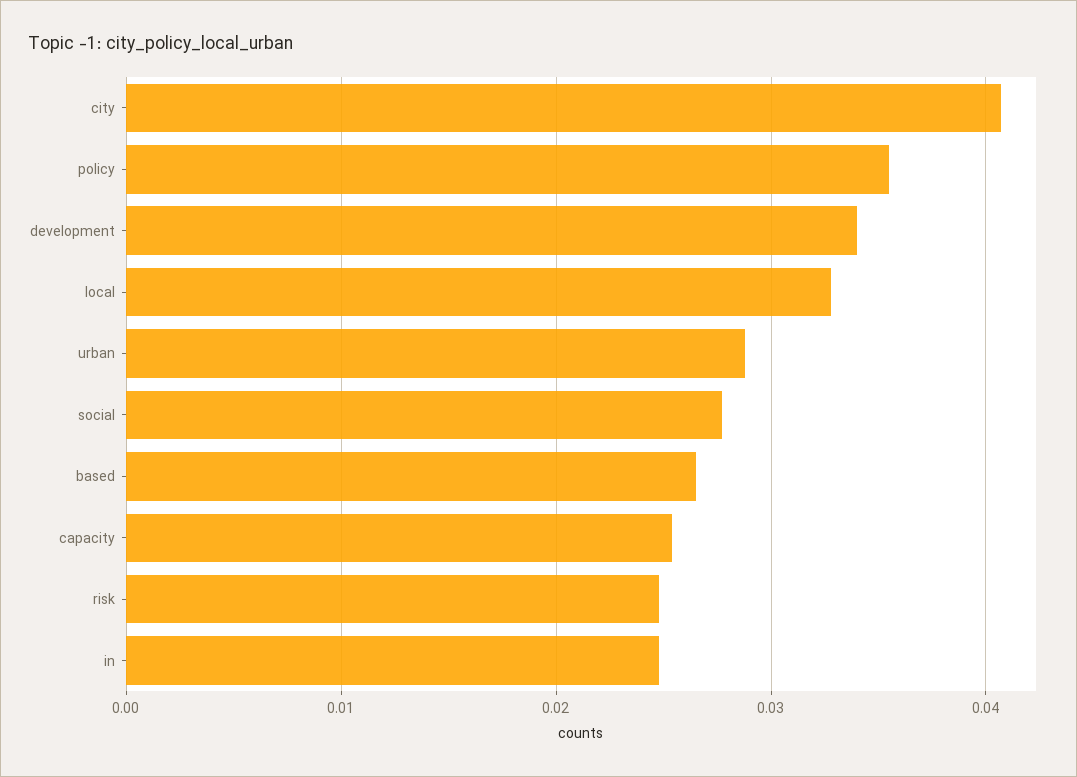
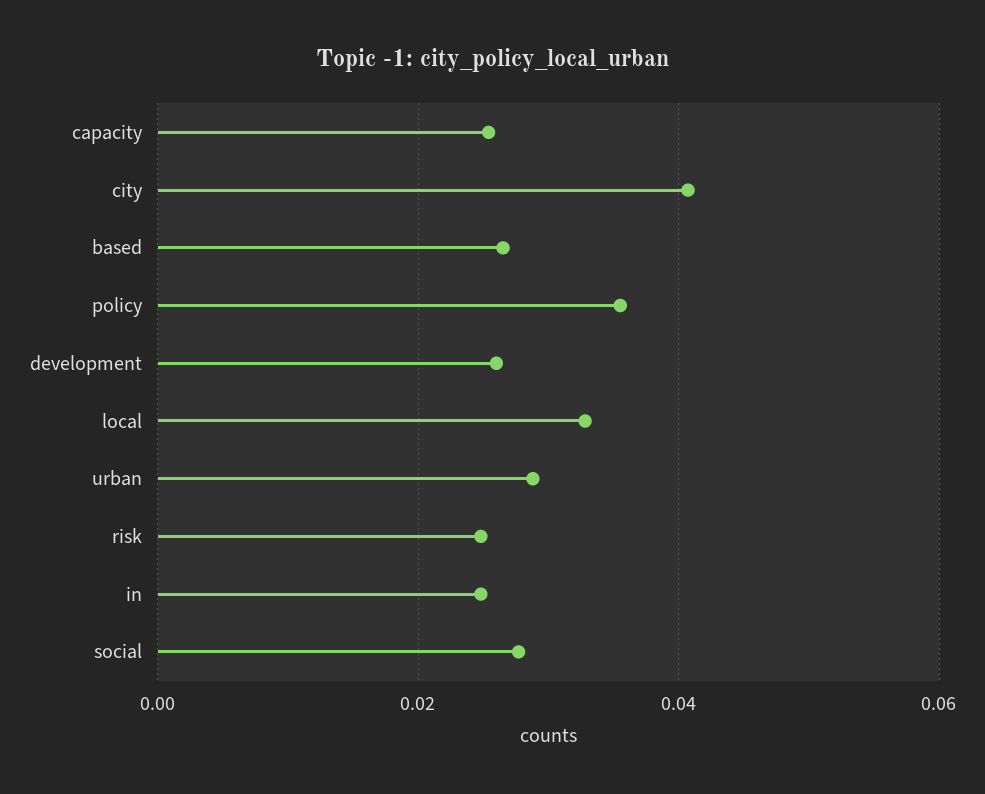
development: 0.034 -> 0.026

